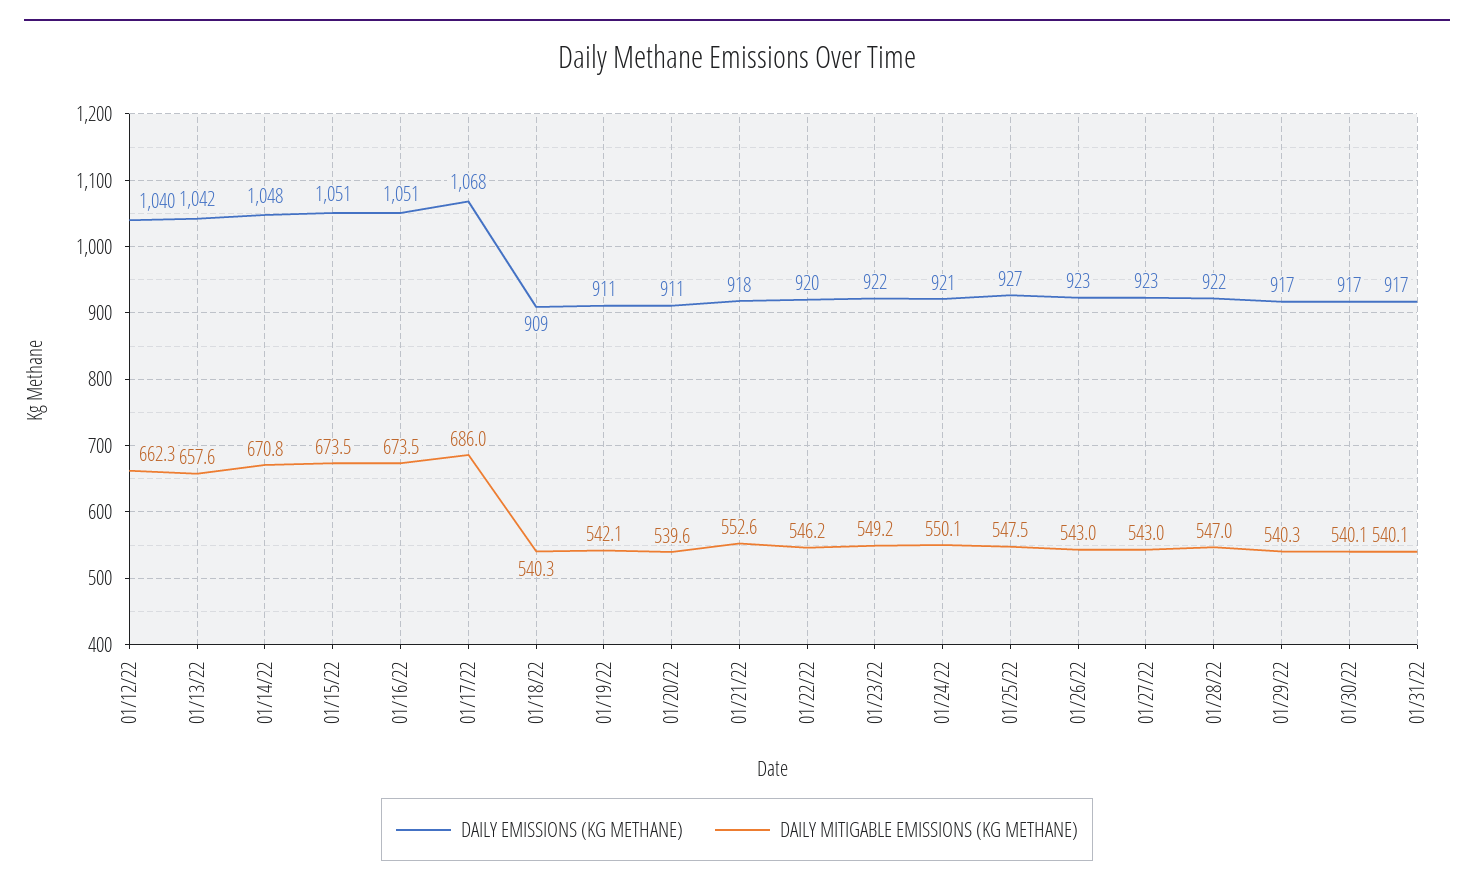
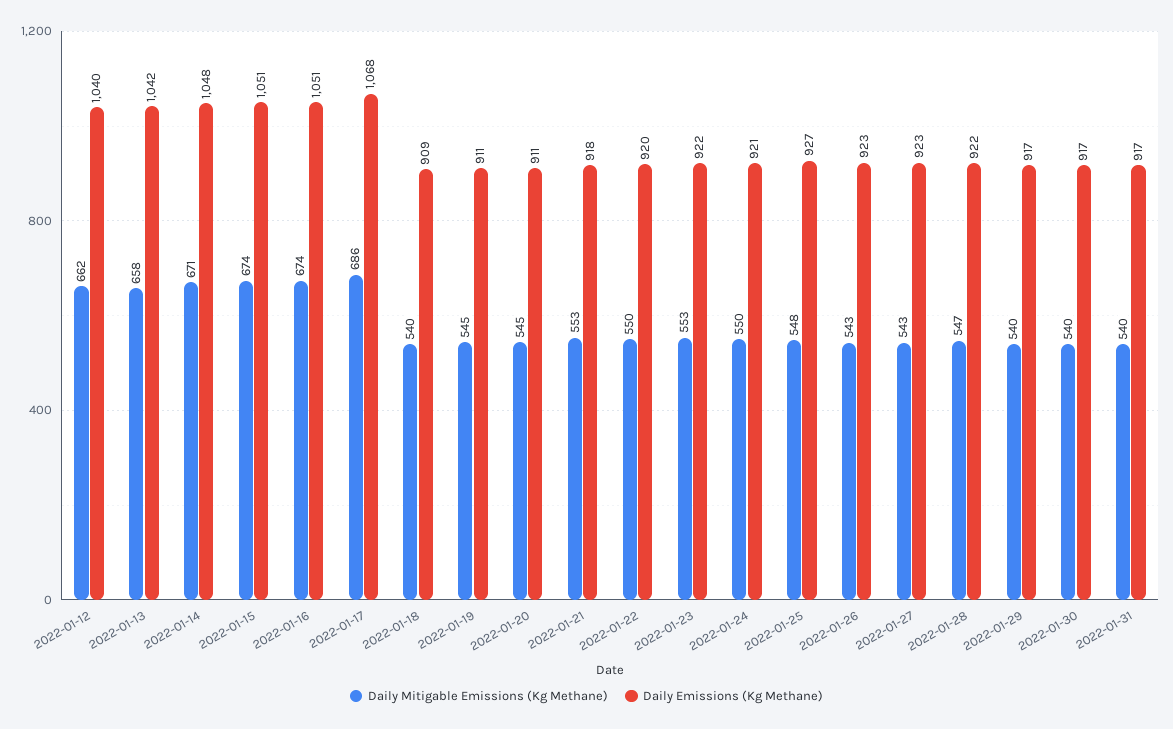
DAILY MITIGABLE EMISSIONS (KG METHANE), 01/19/22: 542.1 -> 545
DAILY MITIGABLE EMISSIONS (KG METHANE), 01/20/22: 539.6 -> 545
DAILY MITIGABLE EMISSIONS (KG METHANE), 01/22/22: 546.2 -> 550
DAILY MITIGABLE EMISSIONS (KG METHANE), 01/23/22: 549.2 -> 553

